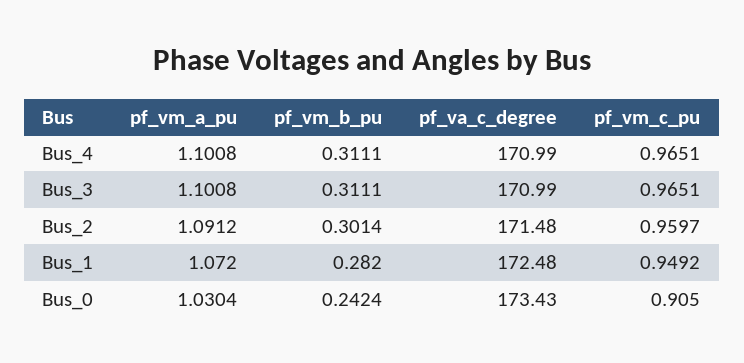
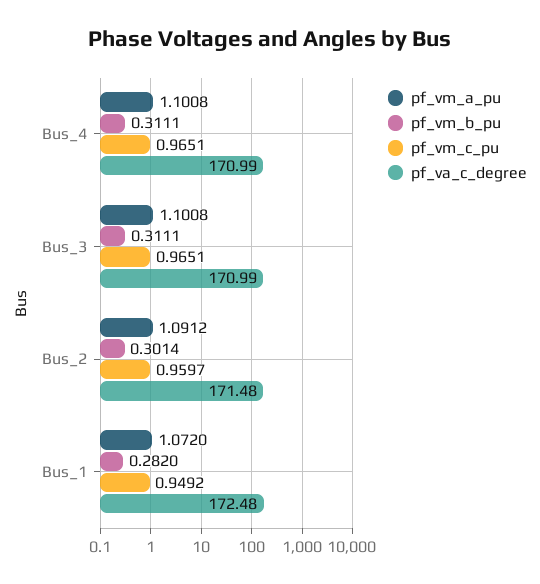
pf_vm_a_pu, Bus_0: 1.0304 -> none
pf_vm_b_pu, Bus_0: 0.2424 -> none
pf_va_c_degree, Bus_0: 173.43 -> none
pf_vm_c_pu, Bus_0: 0.905 -> none

